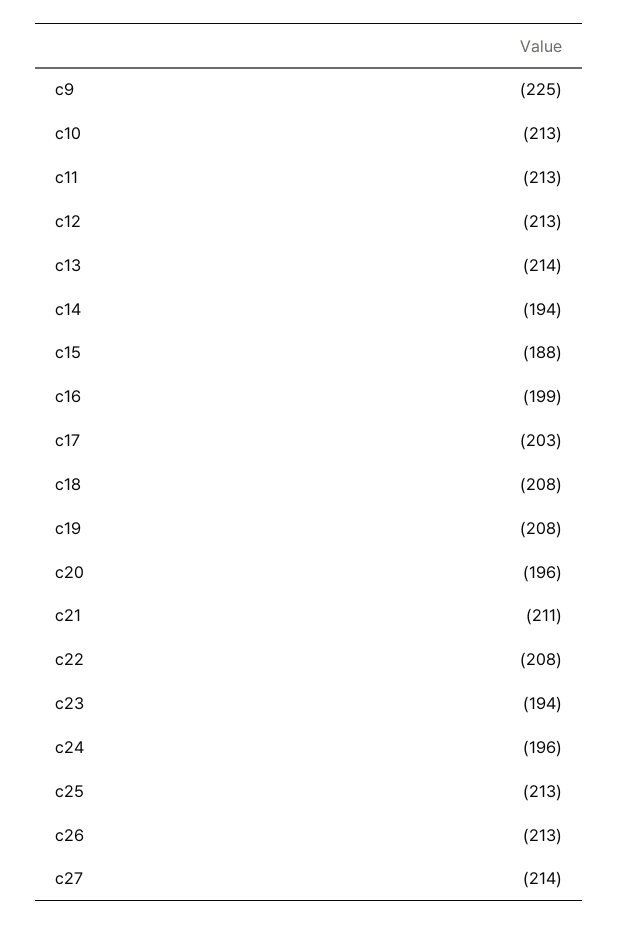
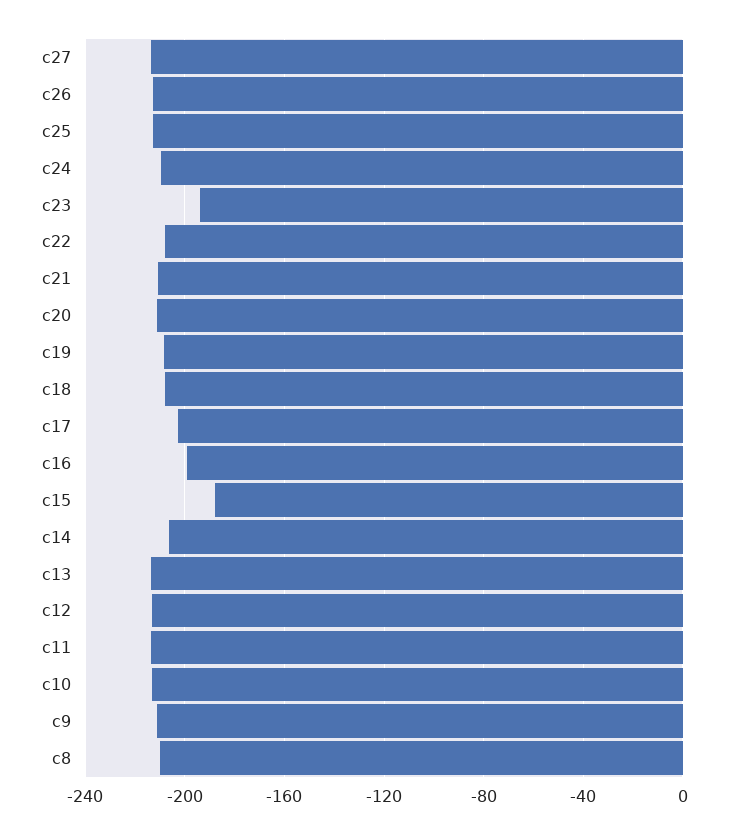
c9: -225 -> -210
c14: -194 -> -205
c20: -196 -> -210
c24: -196 -> -210
c8: none -> -210

